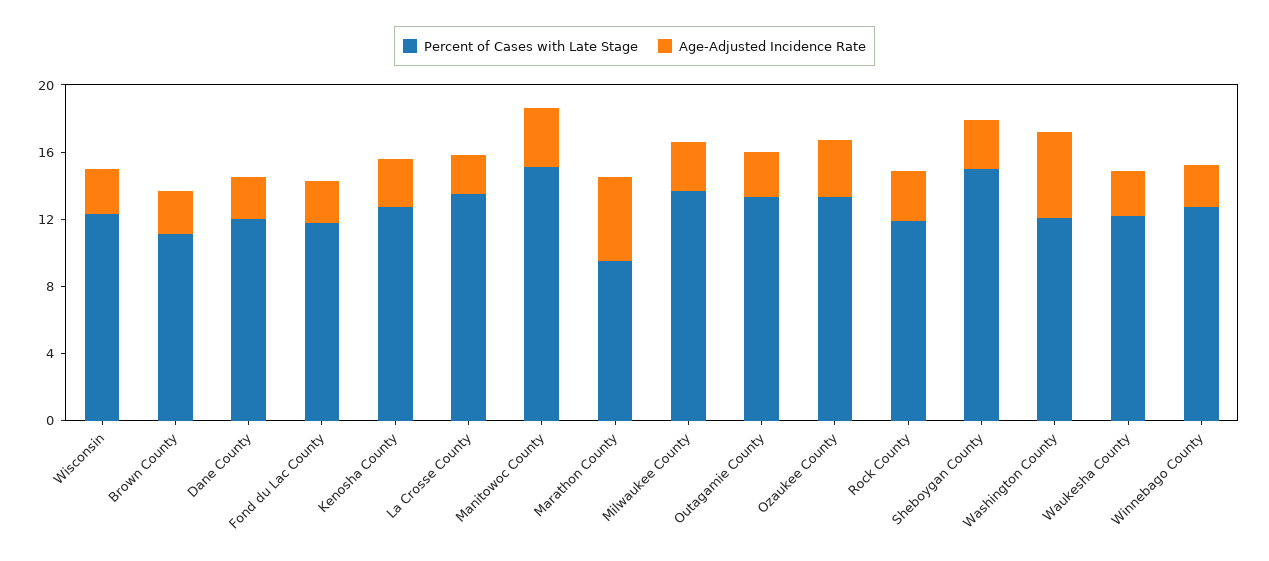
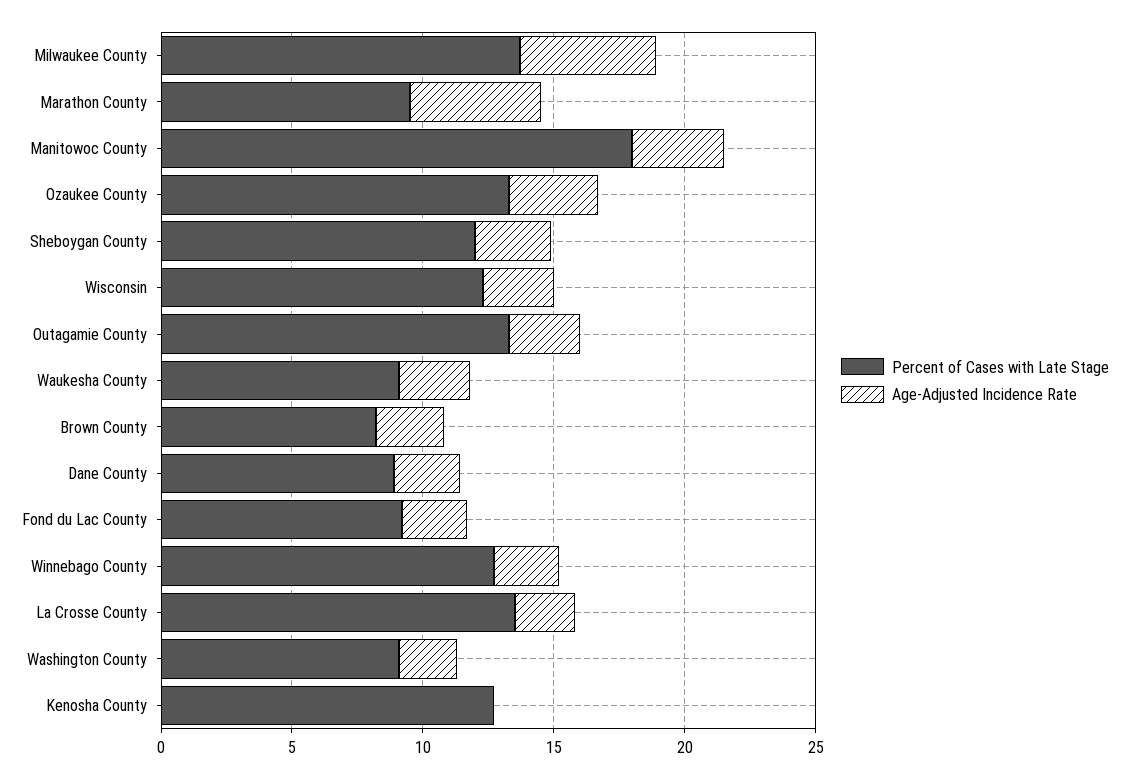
Percent of Cases with Late Stage, Brown County: 11 -> 8
Percent of Cases with Late Stage, Dane County: 12 -> 9
Percent of Cases with Late Stage, Fond du Lac County: 12 -> 9
Age-Adjusted Incidence Rate, Kenosha County: 3 -> 0
Percent of Cases with Late Stage, Manitowoc County: 15 -> 18
Age-Adjusted Incidence Rate, Milwaukee County: 3 -> 5
Percent of Cases with Late Stage, Rock County: 12 -> none
Age-Adjusted Incidence Rate, Rock County: 3 -> none
Percent of Cases with Late Stage, Sheboygan County: 15 -> 12
Percent of Cases with Late Stage, Washington County: 12 -> 9
Age-Adjusted Incidence Rate, Washington County: 5 -> 2
Percent of Cases with Late Stage, Waukesha County: 12 -> 9

